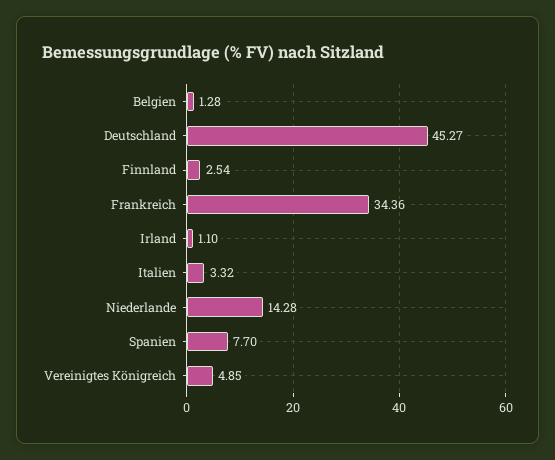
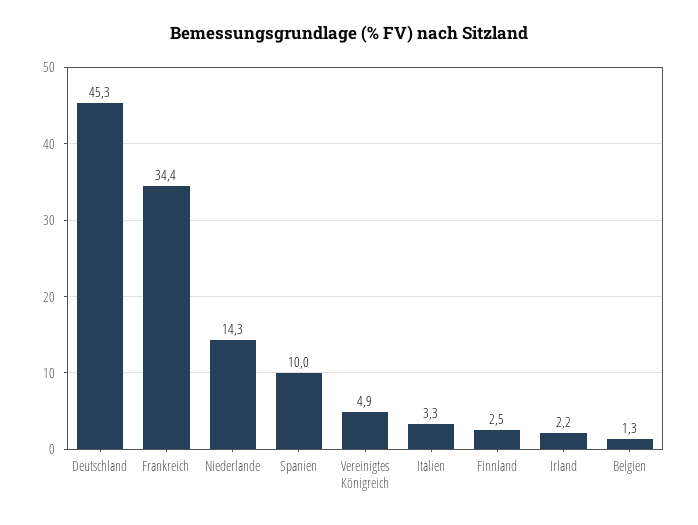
Irland: 1.1 -> 2.2
Spanien: 7.7 -> 10

